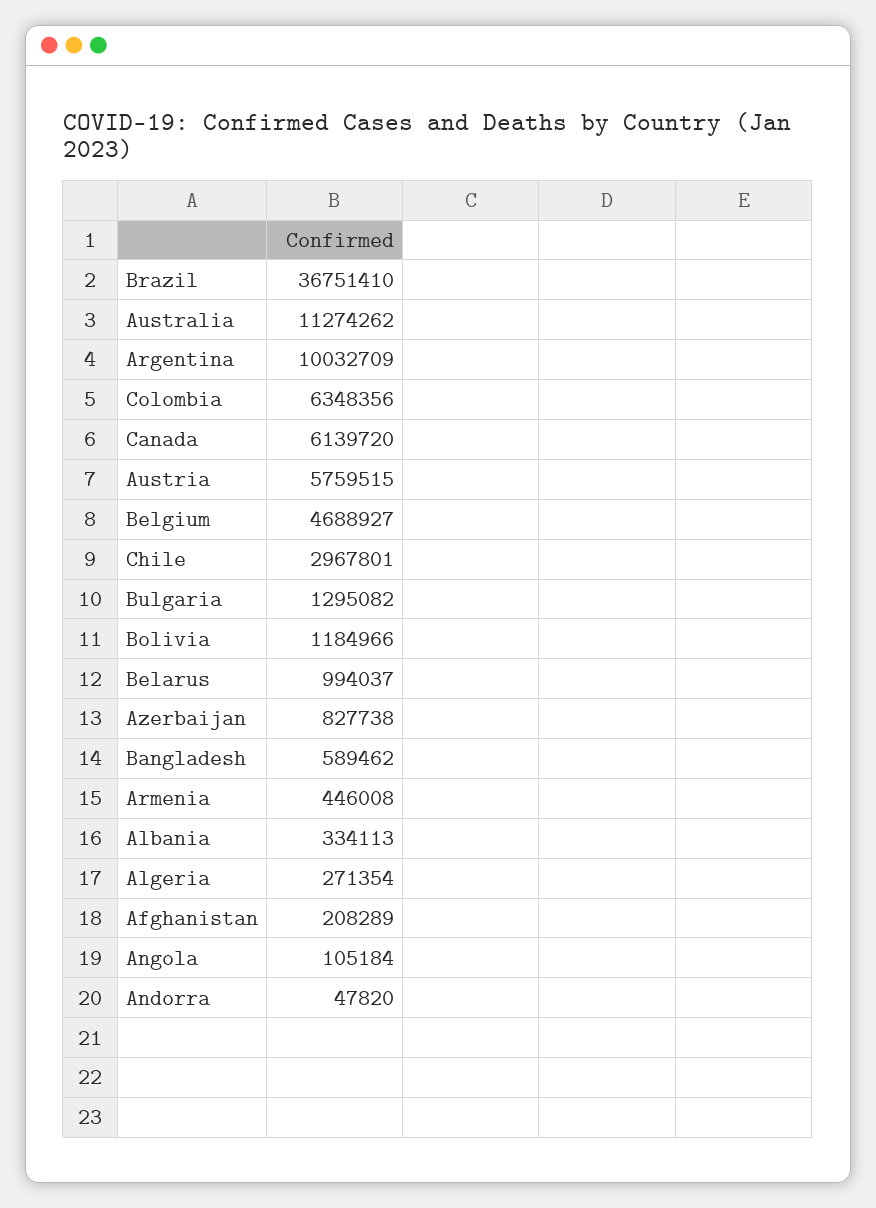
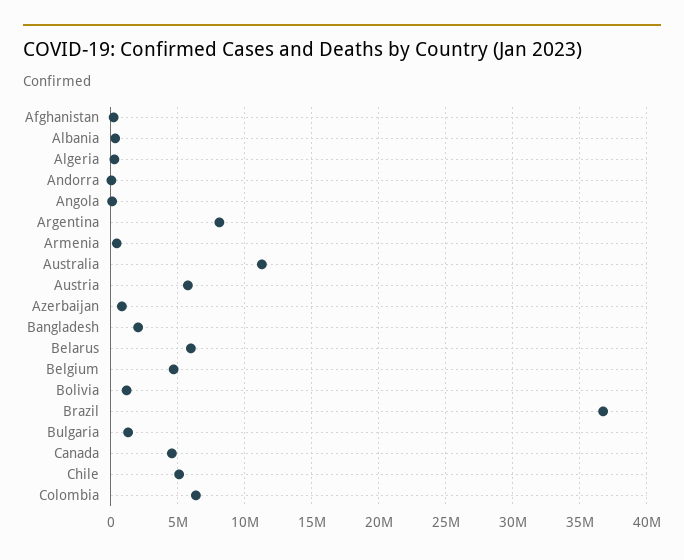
Argentina: 10032709 -> 8000000
Canada: 6139720 -> 4500000
Chile: 2967801 -> 5000000
Belarus: 994037 -> 6000000
Bangladesh: 589462 -> 2000000

